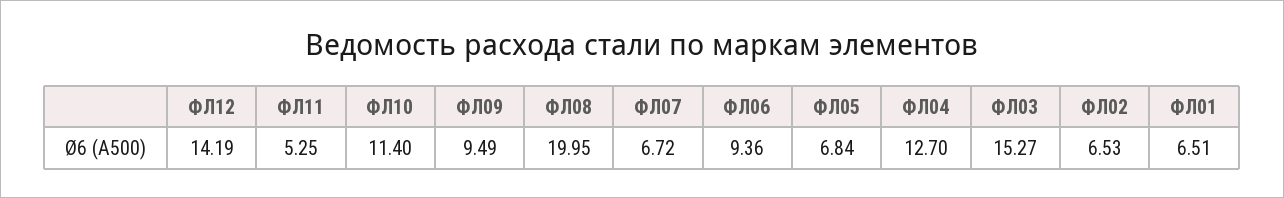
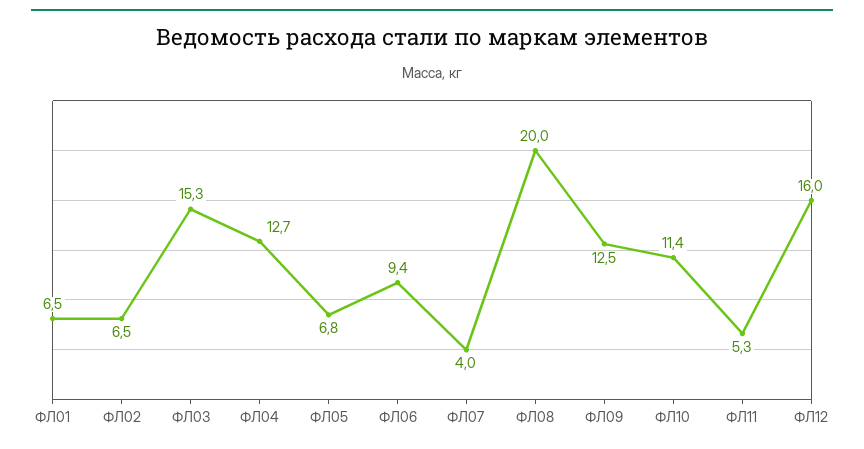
ФЛ12: 14.19 -> 16
ФЛ09: 9.49 -> 12.5
ФЛ07: 6.72 -> 4

